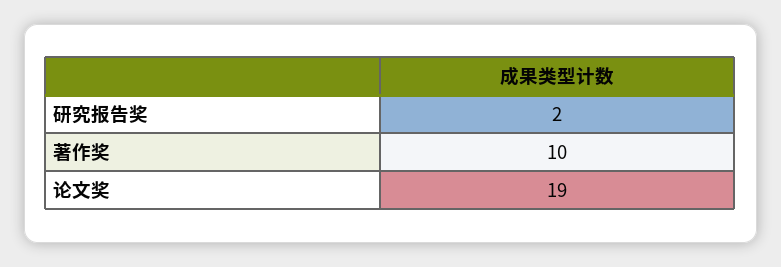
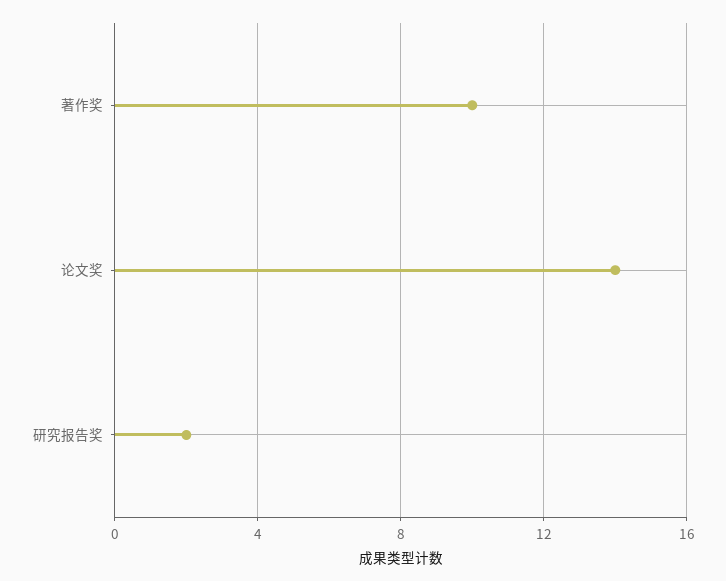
论文奖: 19 -> 14

